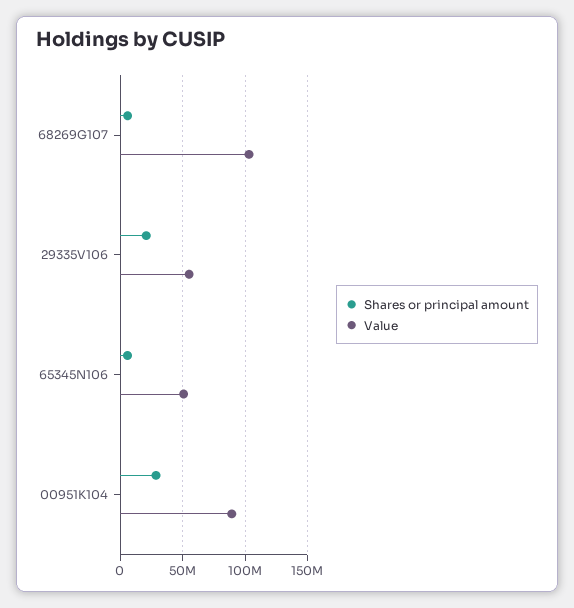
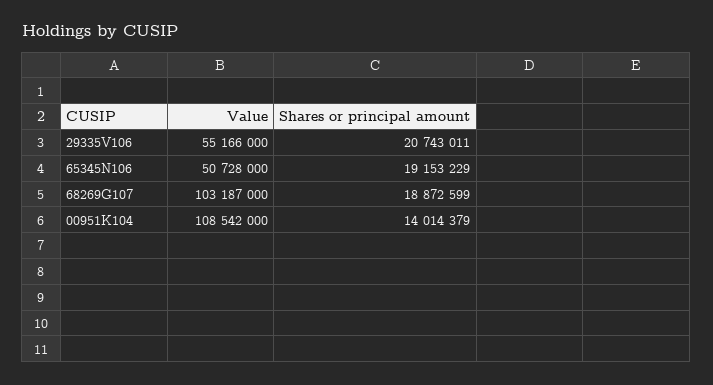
Shares or principal amount, 68269G107: 5000000 -> 18872599
Shares or principal amount, 65345N106: 5000000 -> 19153229
Shares or principal amount, 00951K104: 30000000 -> 14014379
Value, 00951K104: 90000000 -> 108542000

